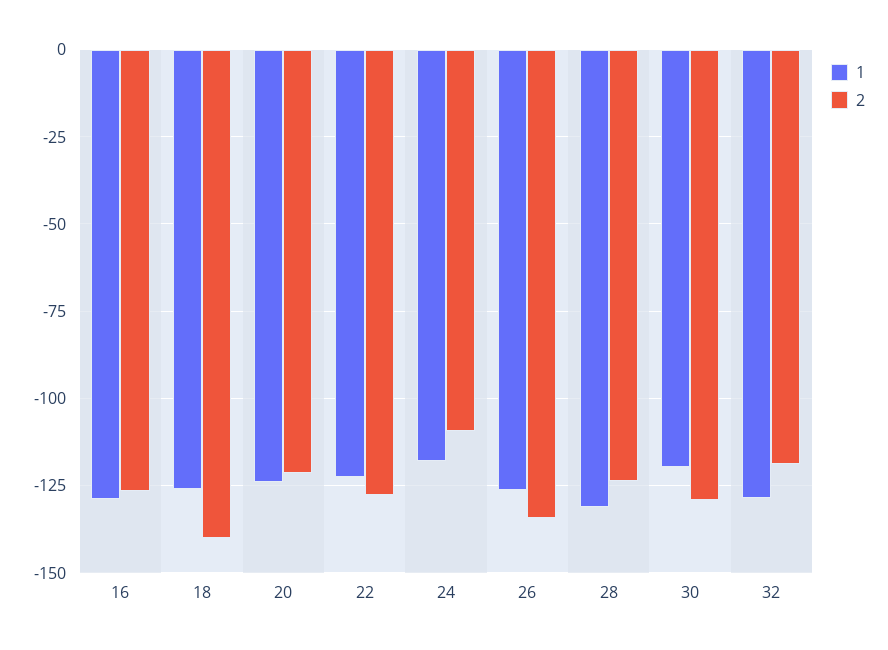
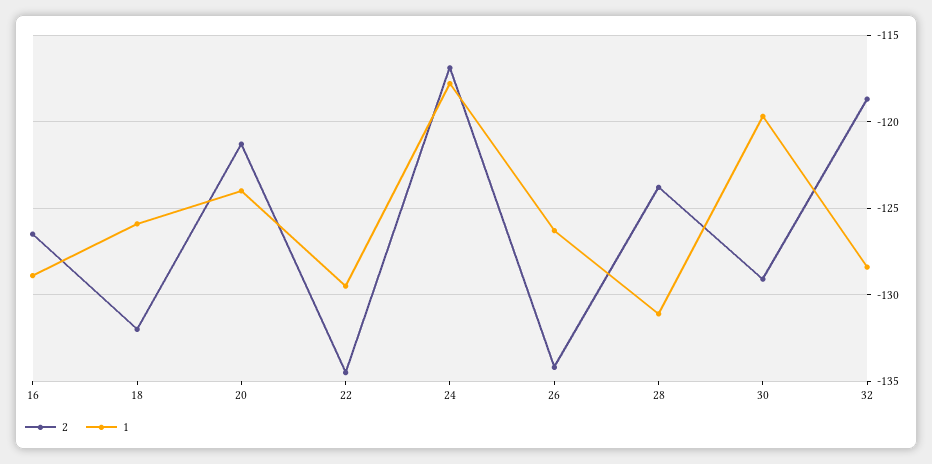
2, 18: -140 -> -132
1, 22: -122.5 -> -129.5
2, 22: -127.5 -> -134.5
2, 24: -110 -> -117

